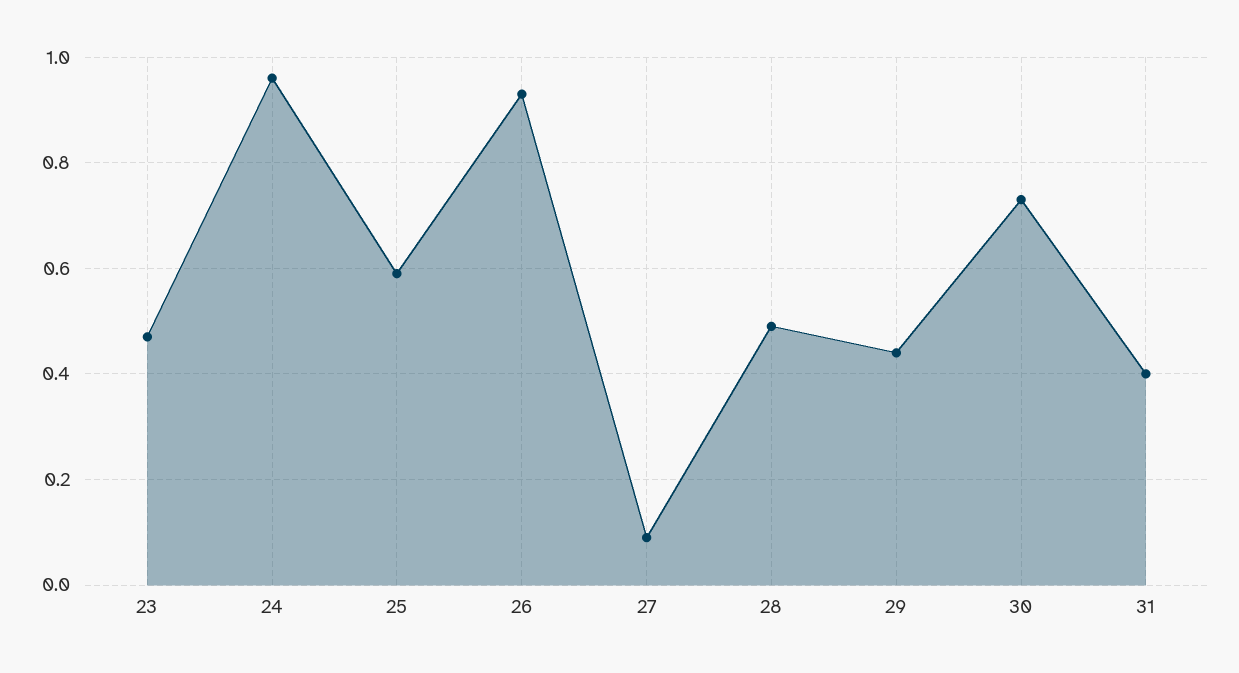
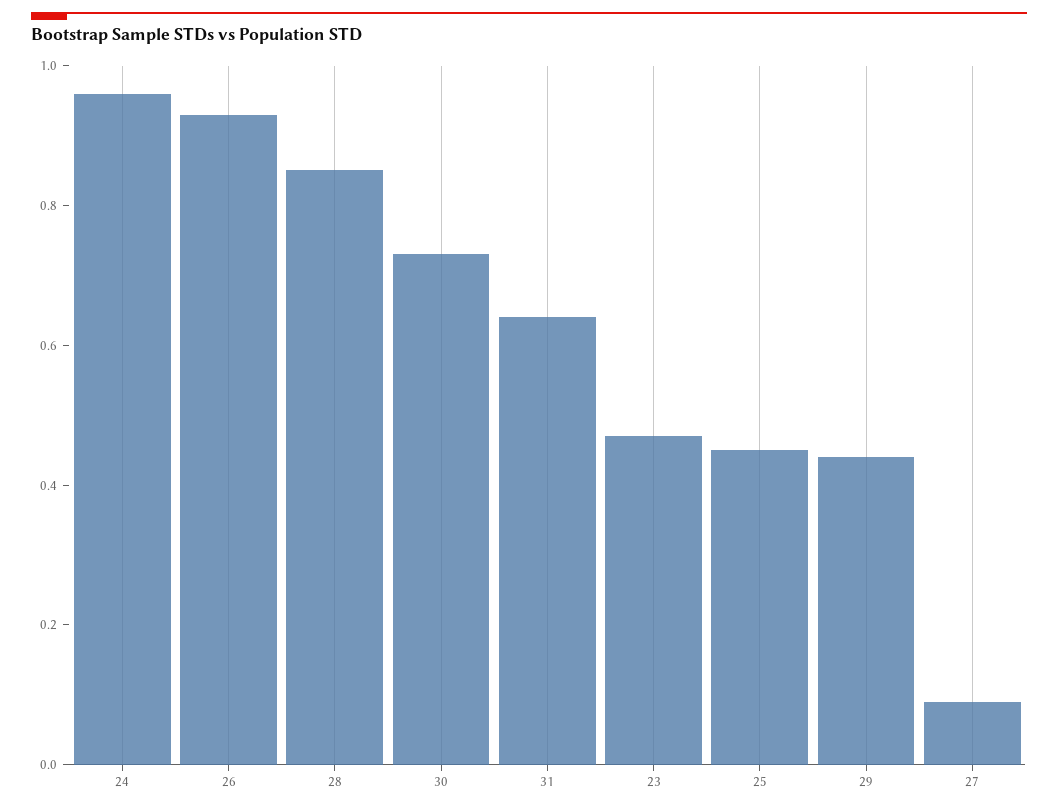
25: 0.6 -> 0.45
28: 0.5 -> 0.85
31: 0.4 -> 0.65

